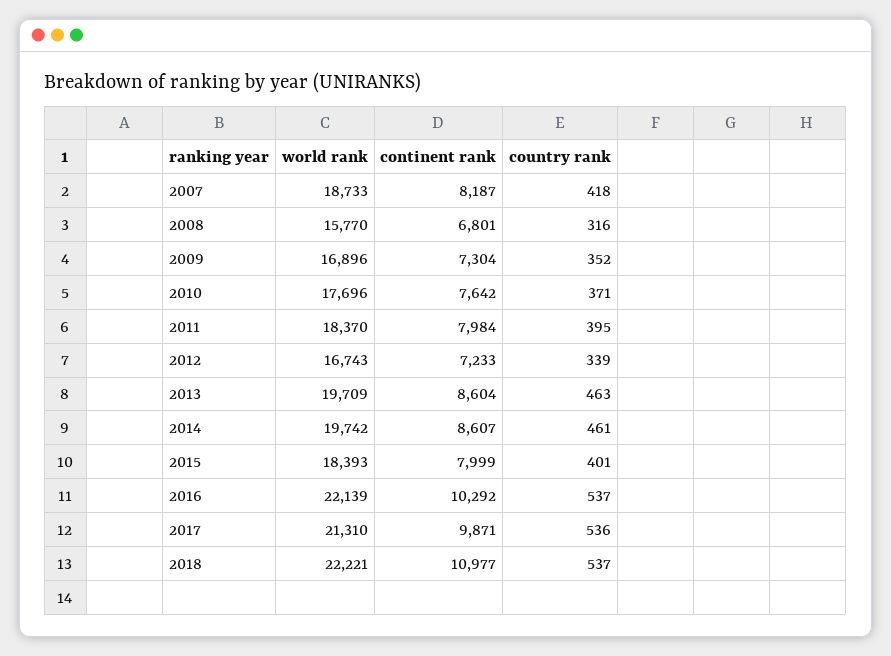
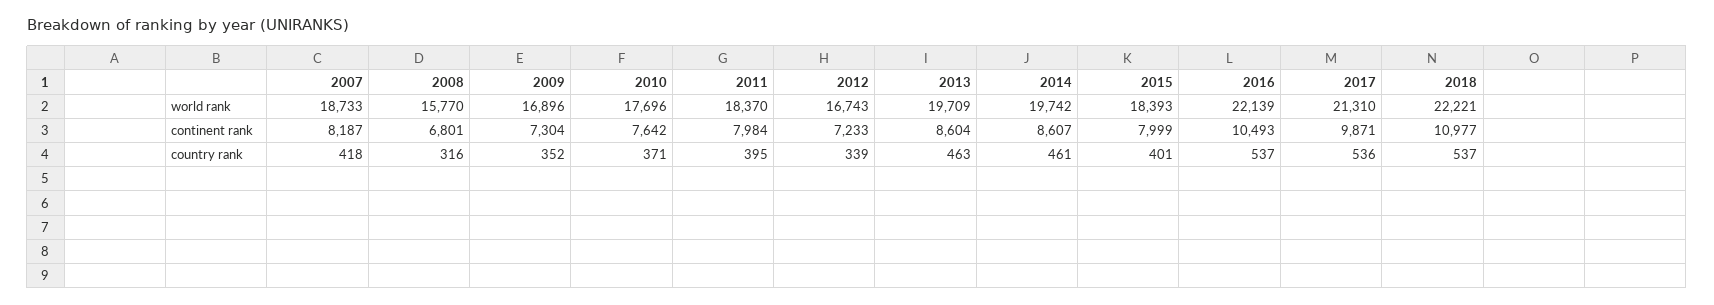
continent rank, 2016: 10292 -> 10493

